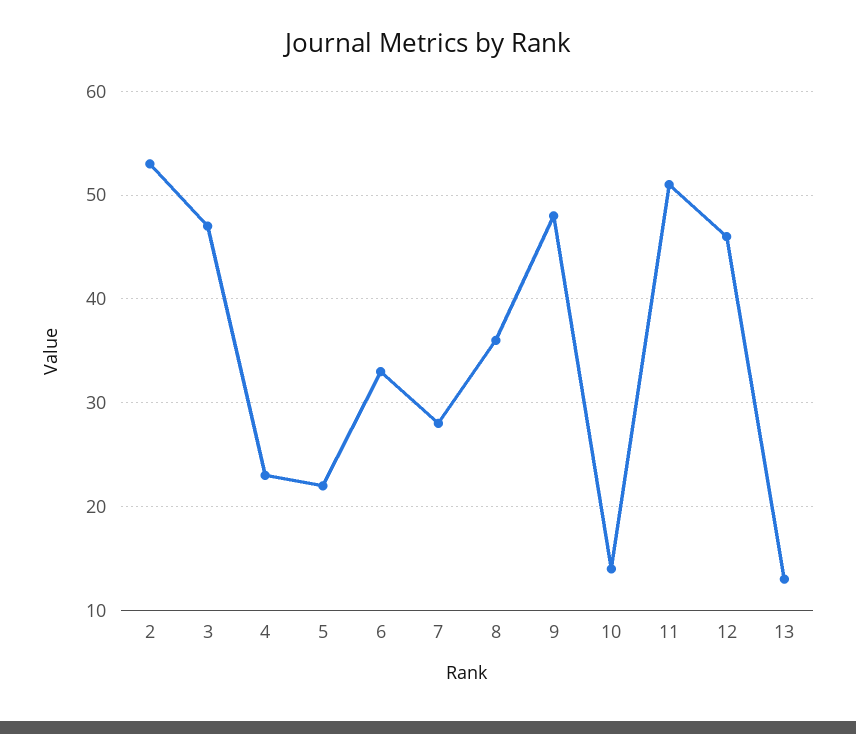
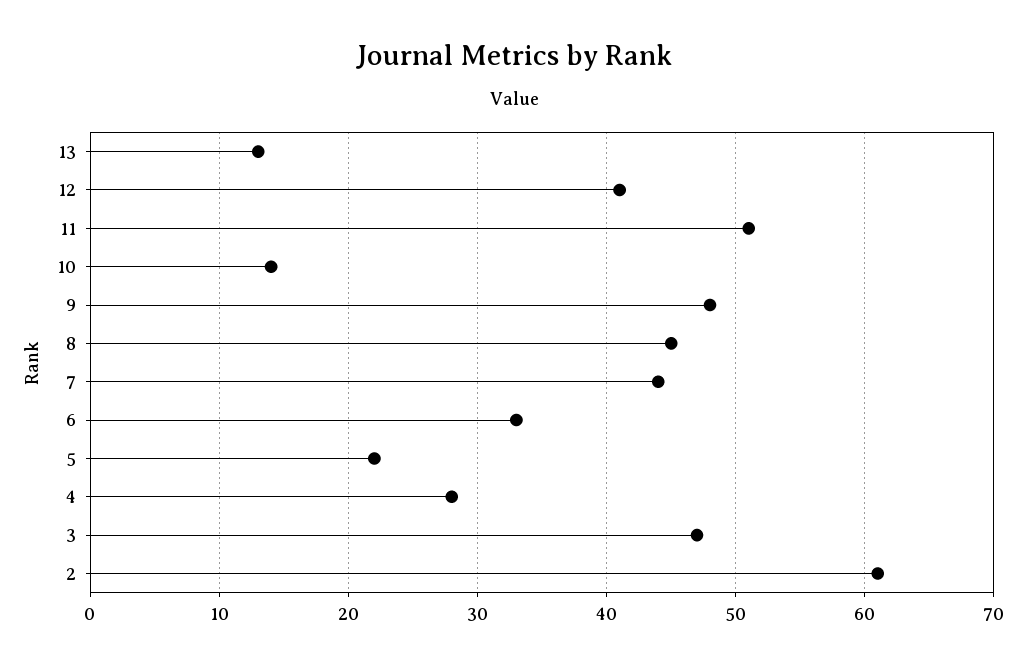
2: 53 -> 61
4: 23 -> 28
7: 28 -> 44
8: 36 -> 45
12: 46 -> 41

